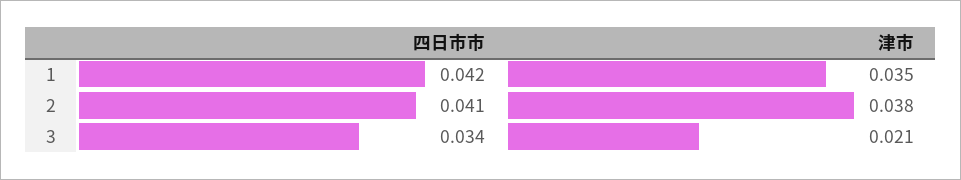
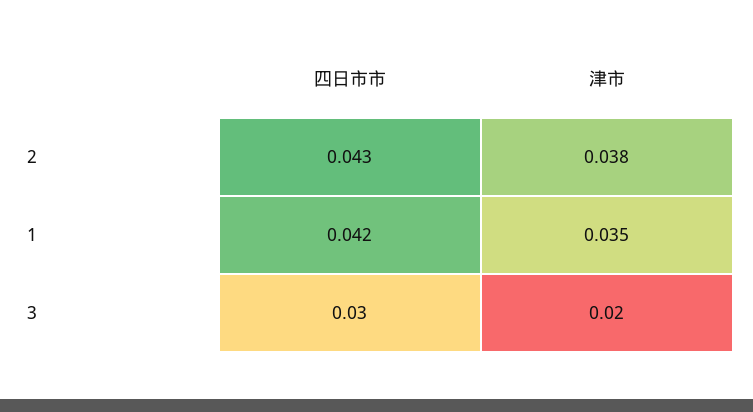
四日市市, 2: 0.041 -> 0.043
四日市市, 3: 0.034 -> 0.03
津市, 3: 0.021 -> 0.02

